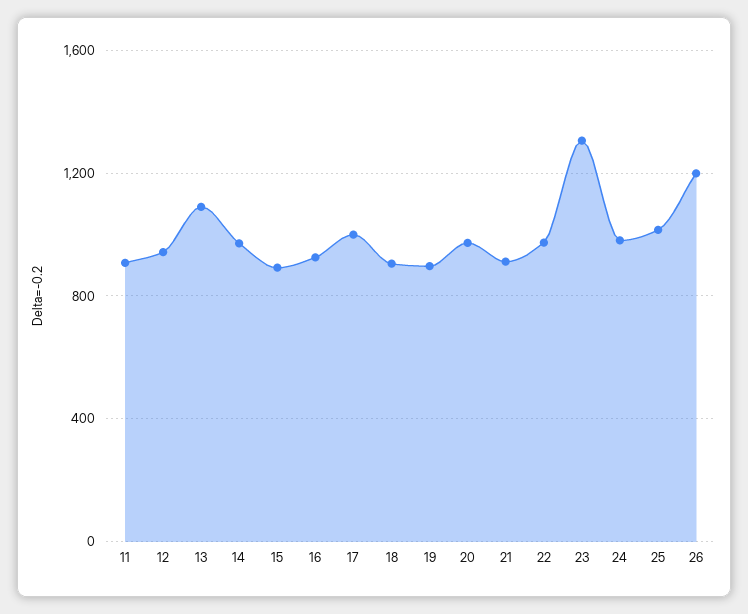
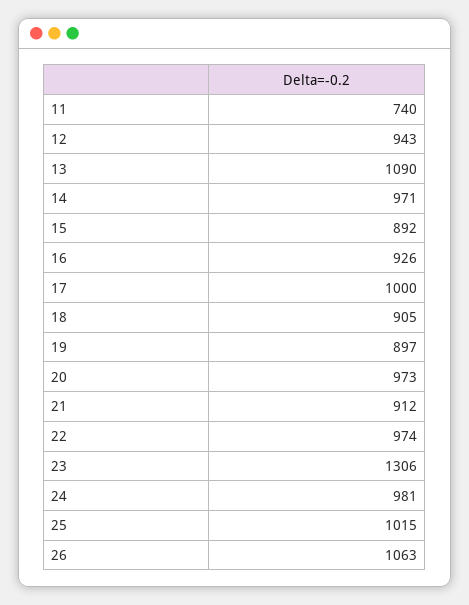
11: 900 -> 740
26: 1200 -> 1063

